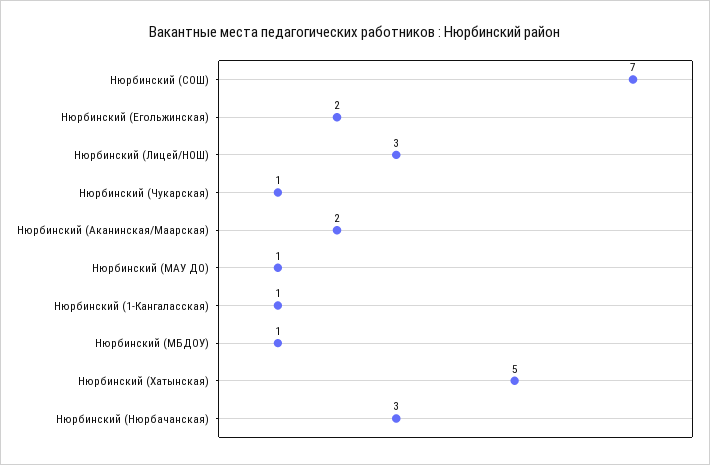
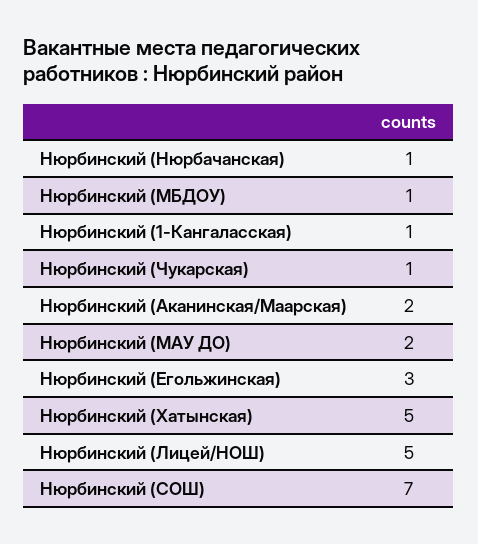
Нюрбинский (Егольжинская): 2 -> 3
Нюрбинский (Лицей/НОШ): 3 -> 5
Нюрбинский (МАУ ДО): 1 -> 2
Нюрбинский (Нюрбачанская): 3 -> 1

